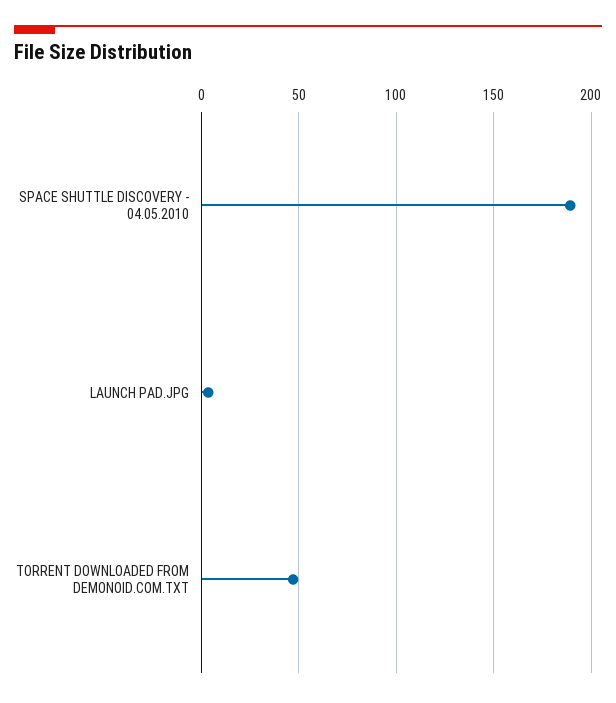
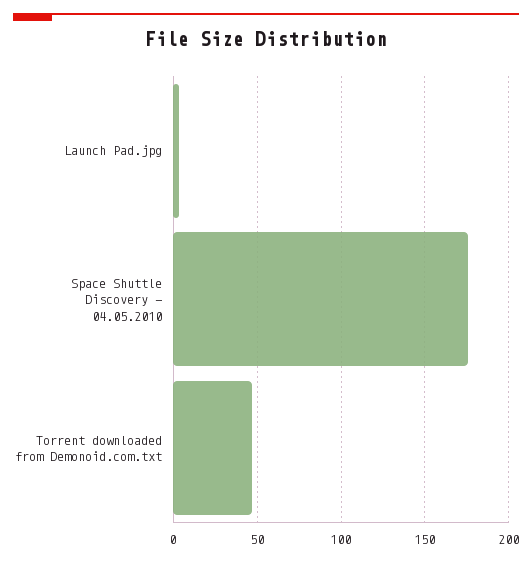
SPACE SHUTTLE DISCOVERY - 04.05.2010: 190 -> 175

